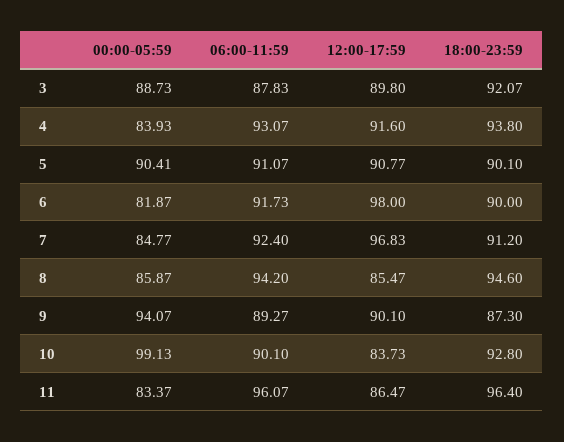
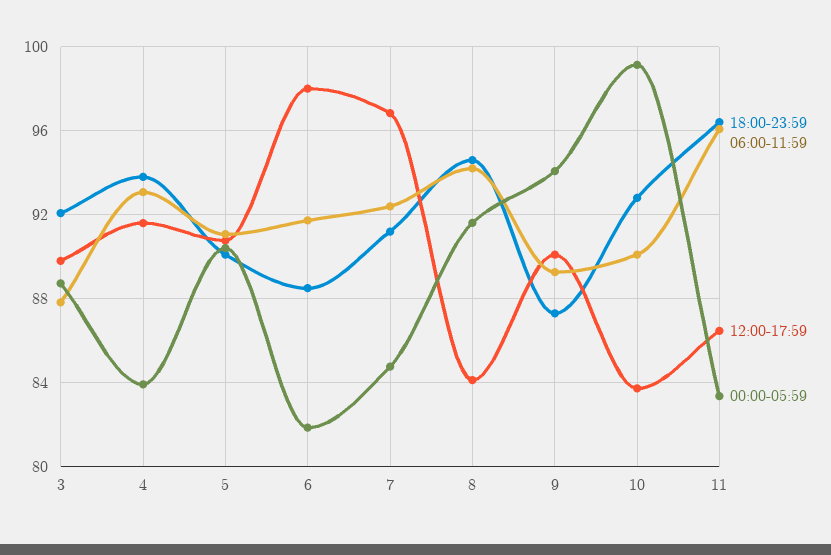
18:00-23:59, 6: 90 -> 88.5
00:00-05:59, 8: 85.87 -> 91.5
12:00-17:59, 8: 85.47 -> 84

